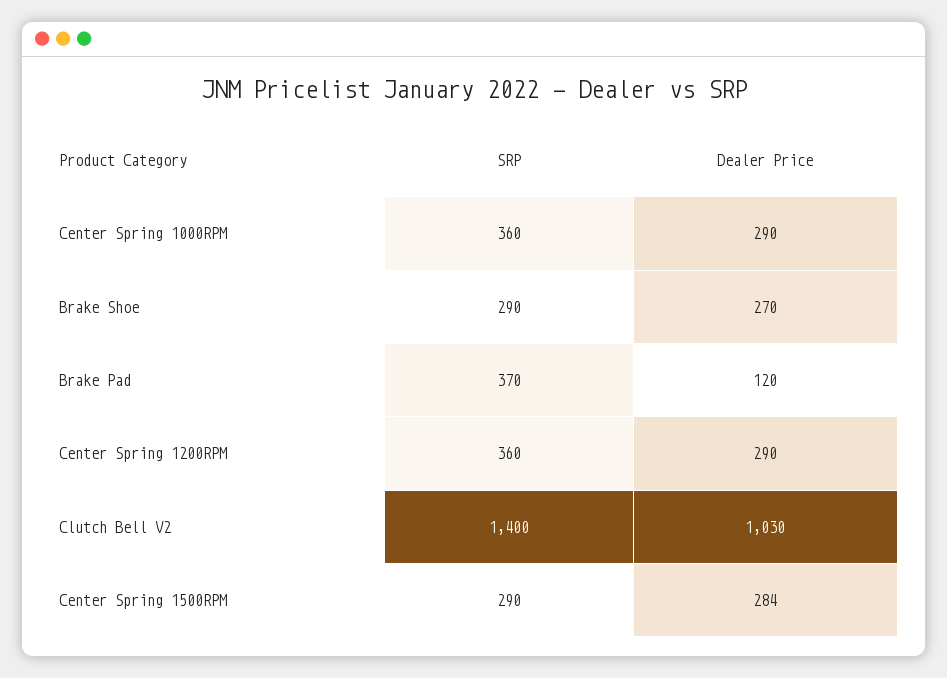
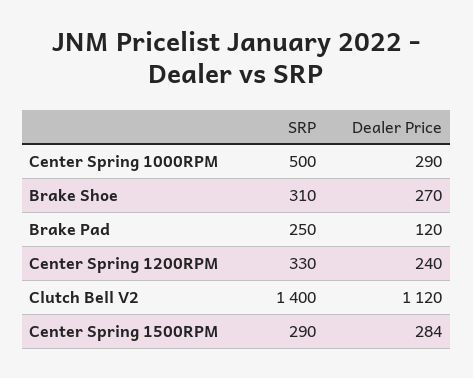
SRP, Center Spring 1000RPM: 360 -> 500
SRP, Brake Shoe: 290 -> 310
SRP, Brake Pad: 370 -> 250
SRP, Center Spring 1200RPM: 360 -> 330
Dealer Price, Center Spring 1200RPM: 290 -> 240
Dealer Price, Clutch Bell V2: 1030 -> 1120

